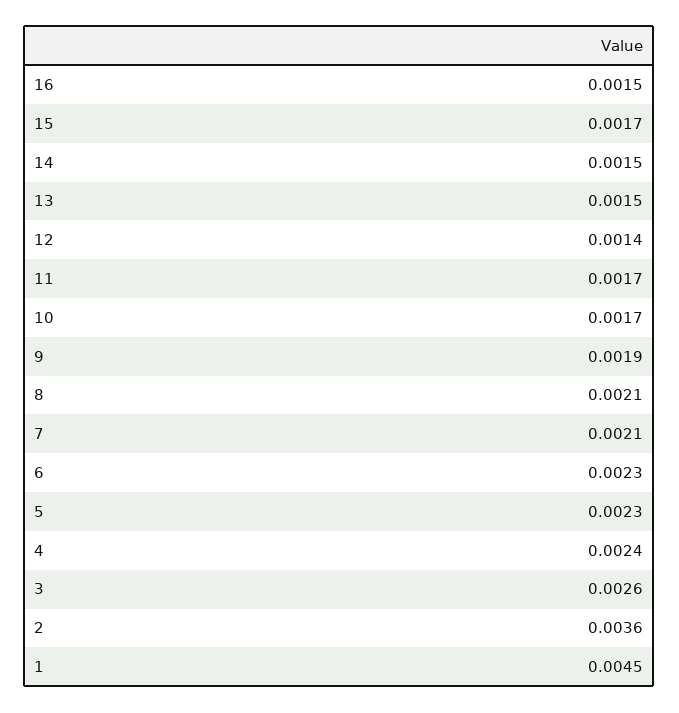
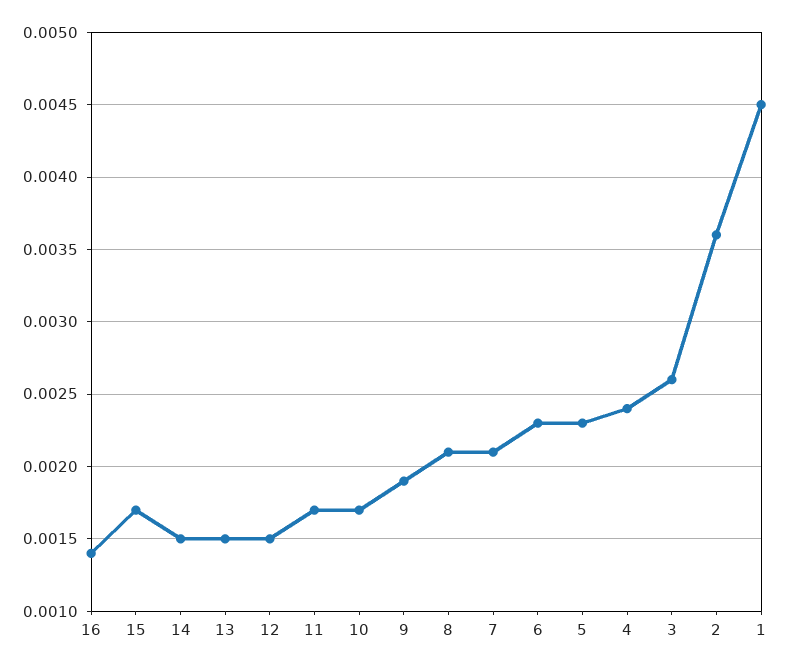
16: 0.0015 -> 0.0014
12: 0.0014 -> 0.0015

